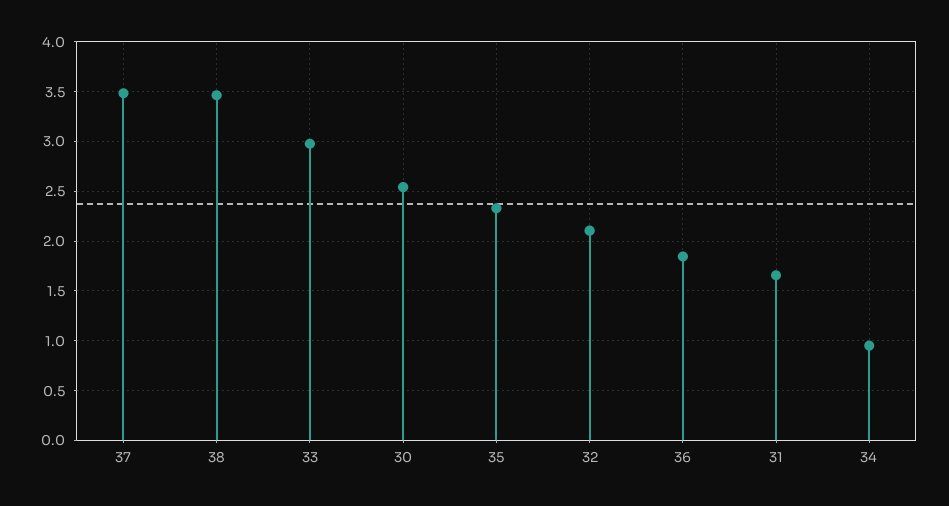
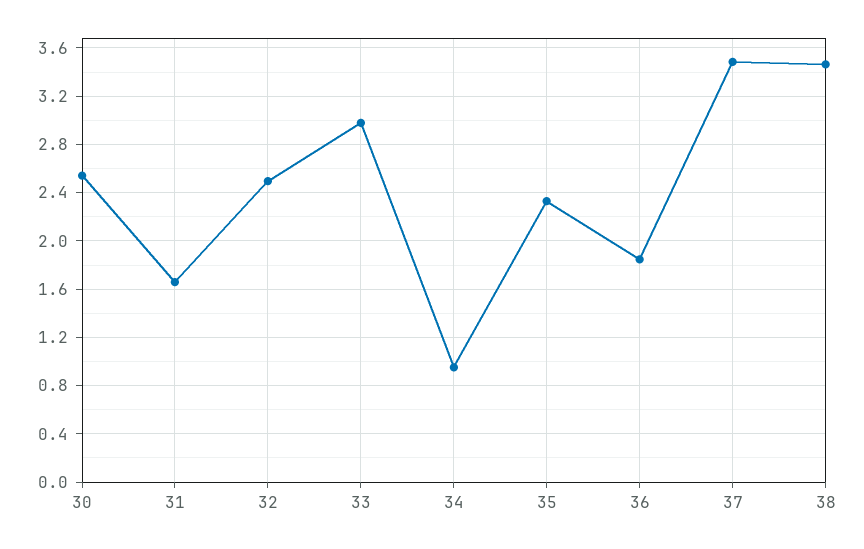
32: 2.1 -> 2.5

